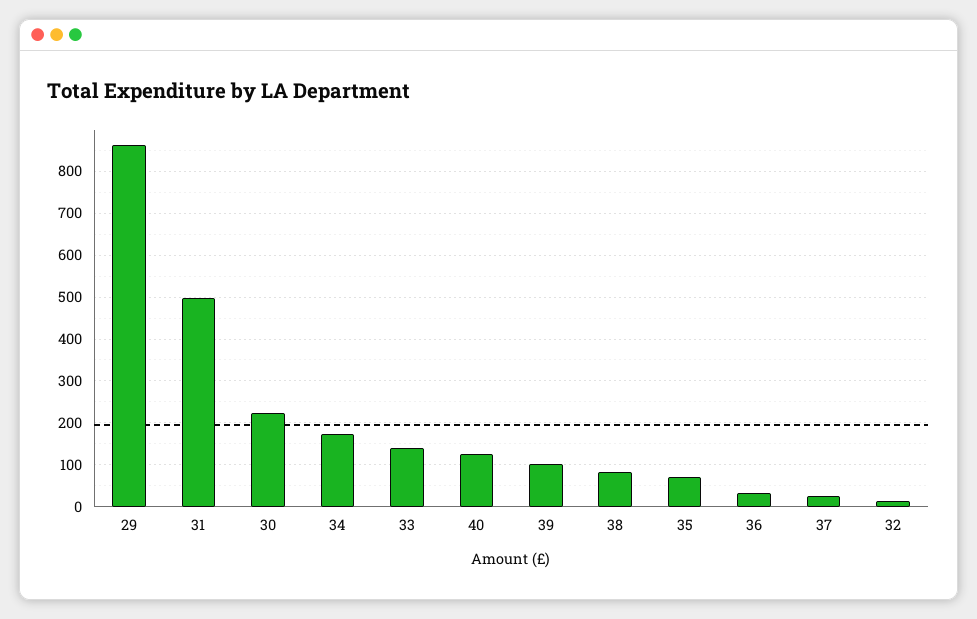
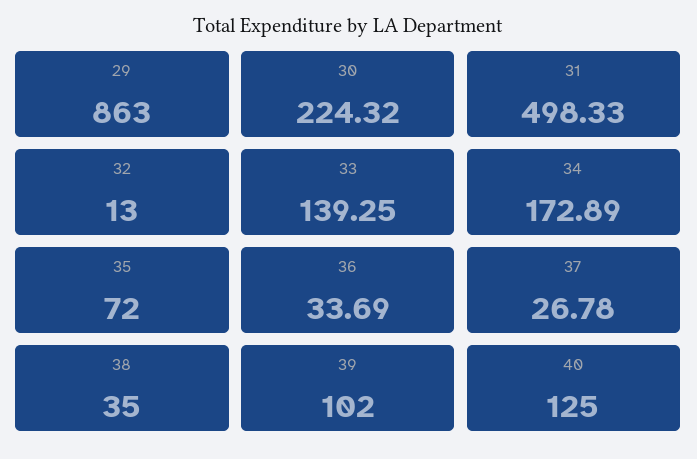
38: 80 -> 35

